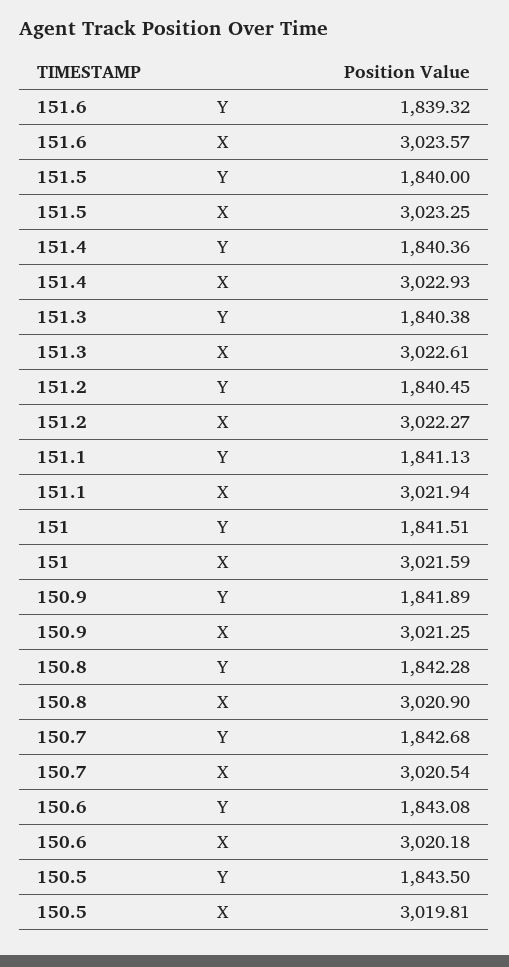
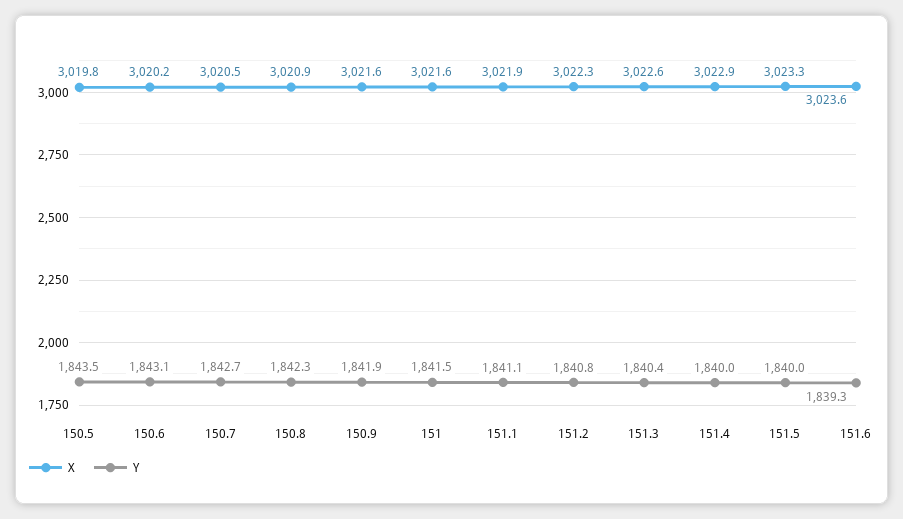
Y, 151.4: 1840.36 -> 1840
Y, 151.2: 1840.45 -> 1840.8
X, 150.9: 3021.25 -> 3021.6

